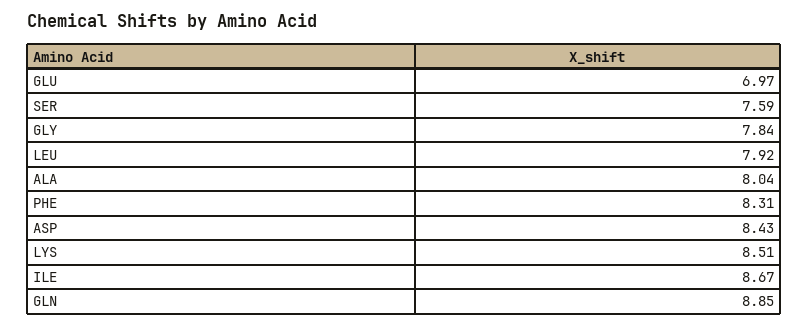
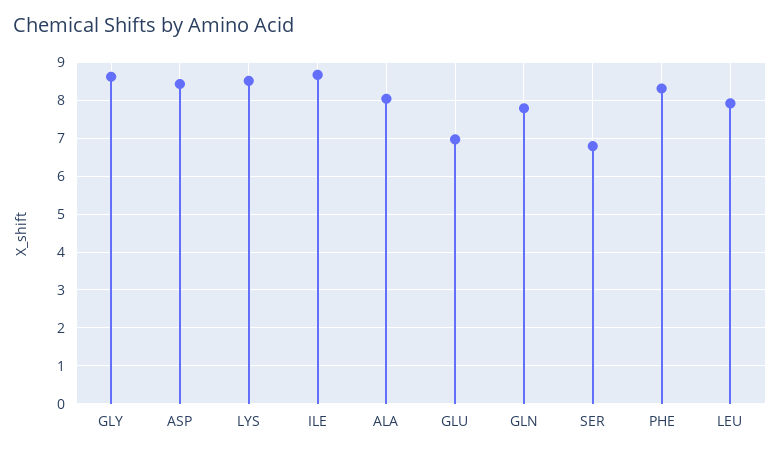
SER: 7.59 -> 6.8
GLY: 7.84 -> 8.6
GLN: 8.85 -> 7.8

